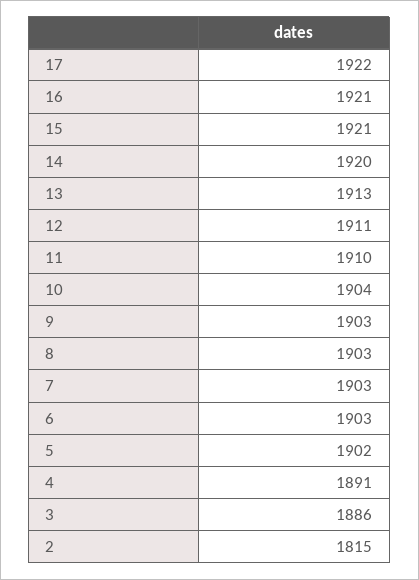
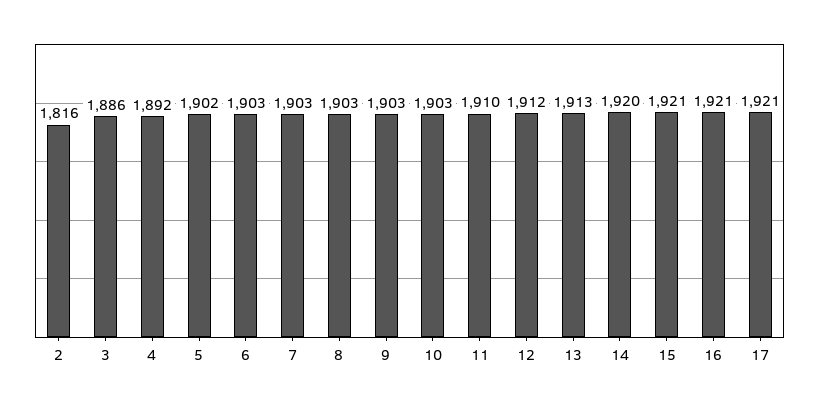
17: 1922 -> 1921
12: 1911 -> 1912
10: 1904 -> 1903
4: 1891 -> 1892
2: 1815 -> 1816

